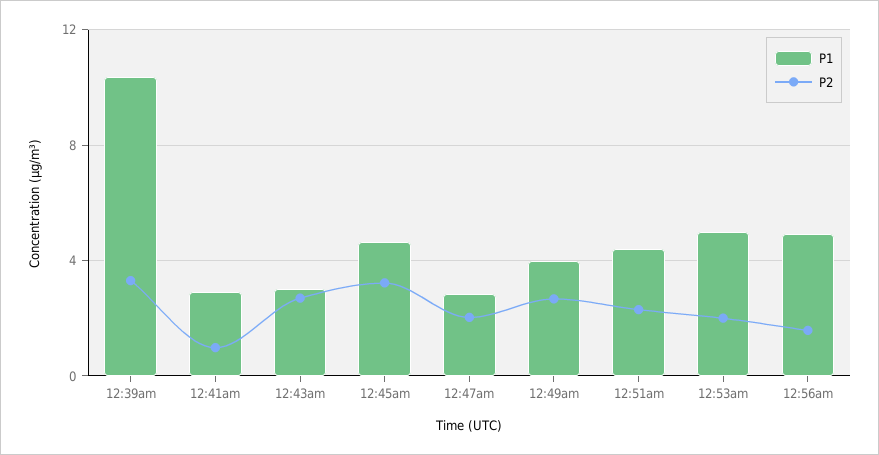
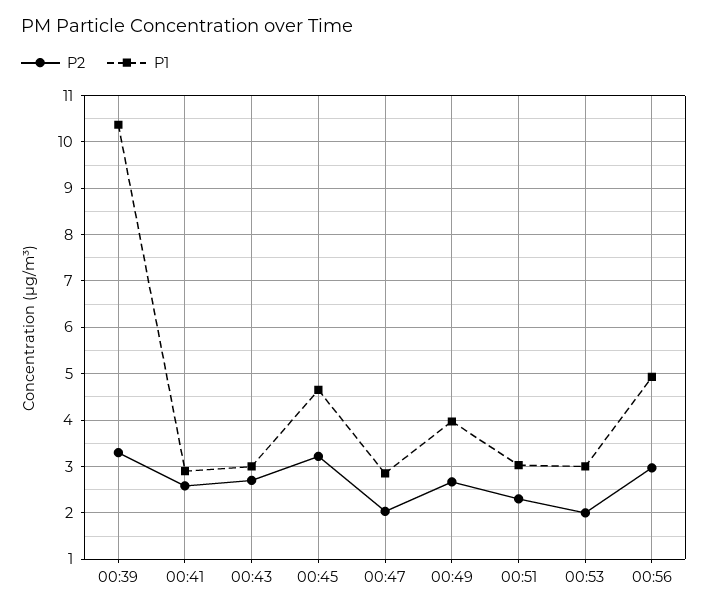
P2, 12:41am: 1 -> 2.6
P1, 12:51am: 4.5 -> 3
P1, 12:53am: 5 -> 3
P2, 12:56am: 1.5 -> 3

